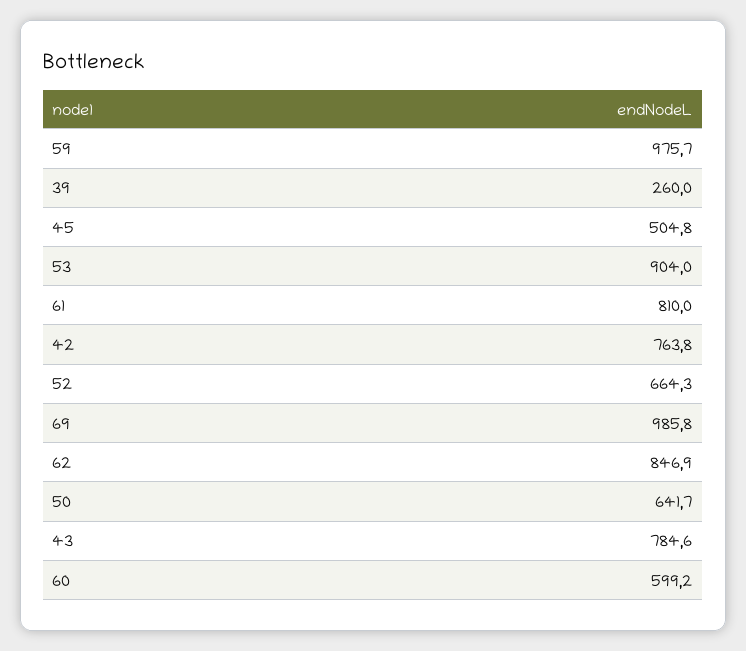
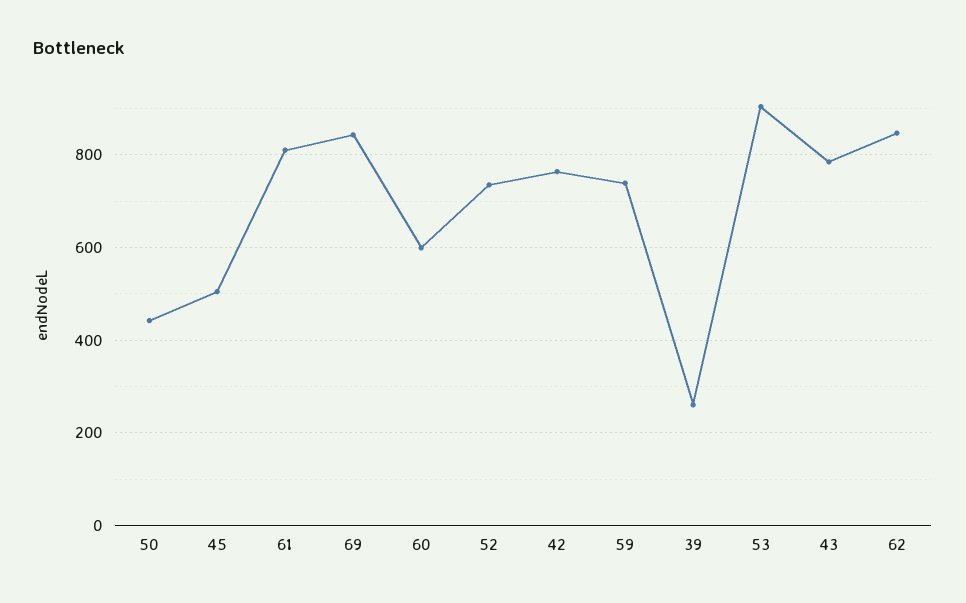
59: 975.7 -> 740
52: 664.3 -> 740
69: 985.8 -> 840
50: 641.7 -> 440

